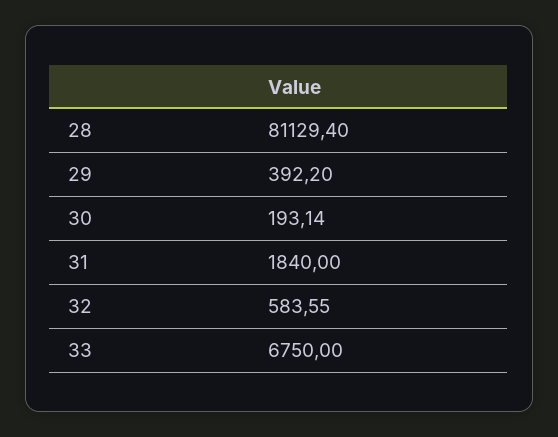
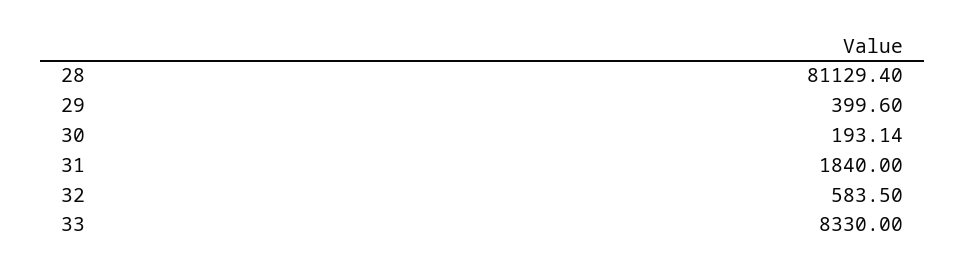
29: 392.2 -> 399.6
32: 583.55 -> 583.5
33: 6750 -> 8330

